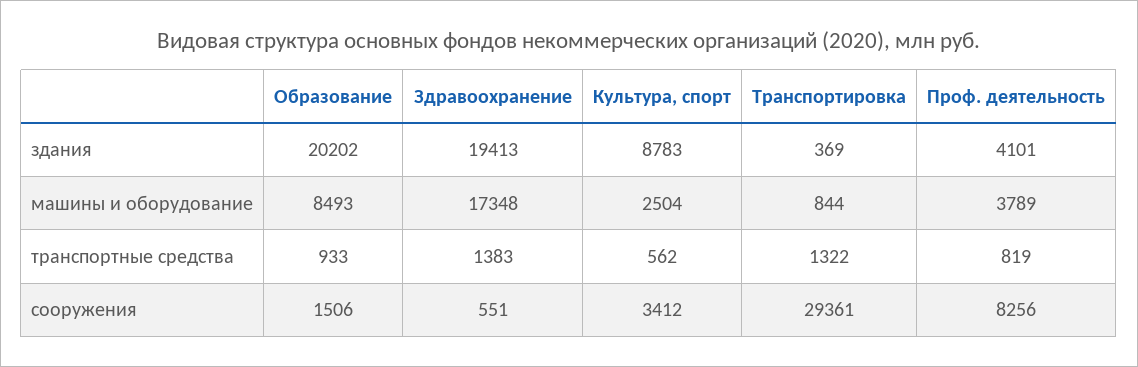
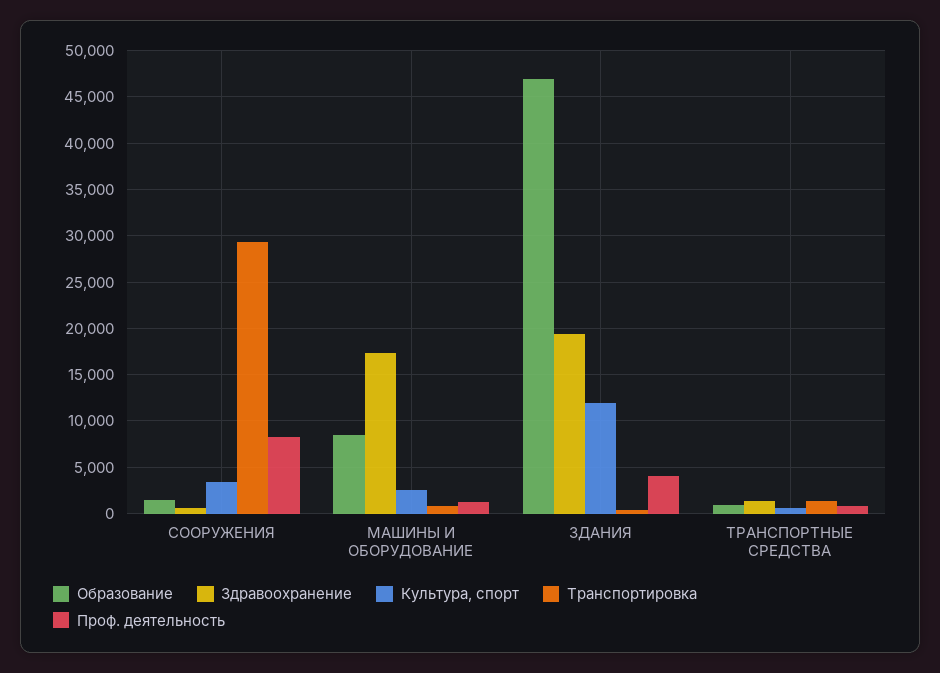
Образование, здания: 20202 -> 47000
Культура, спорт, здания: 8783 -> 12000
Проф. деятельность, машины и оборудование: 3789 -> 1000

